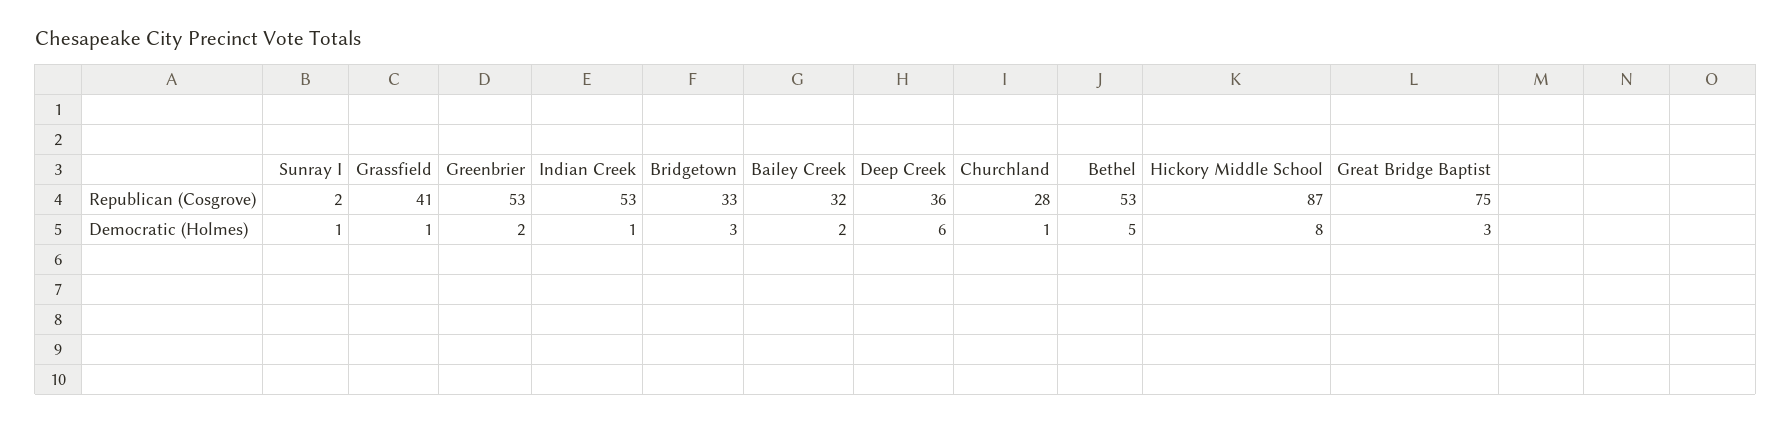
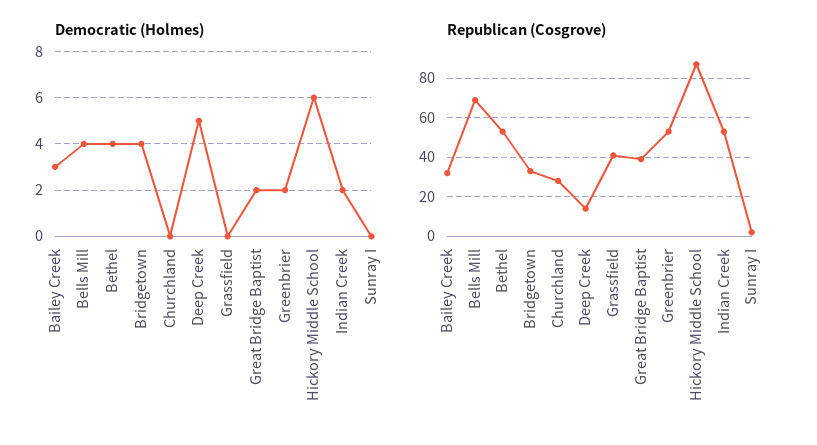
Republican (Cosgrove), Deep Creek: 36 -> 15
Republican (Cosgrove), Great Bridge Baptist: 75 -> 40
Democratic (Holmes), Sunray I: 1 -> 0
Democratic (Holmes), Grassfield: 1 -> 0
Democratic (Holmes), Indian Creek: 1 -> 2
Democratic (Holmes), Bridgetown: 3 -> 4
Democratic (Holmes), Bailey Creek: 2 -> 3
Democratic (Holmes), Deep Creek: 6 -> 5
Democratic (Holmes), Churchland: 1 -> 0
Democratic (Holmes), Bethel: 5 -> 4
Democratic (Holmes), Hickory Middle School: 8 -> 6
Democratic (Holmes), Great Bridge Baptist: 3 -> 2
Democratic (Holmes), Bells Mill: none -> 4
Republican (Cosgrove), Bells Mill: none -> 70

